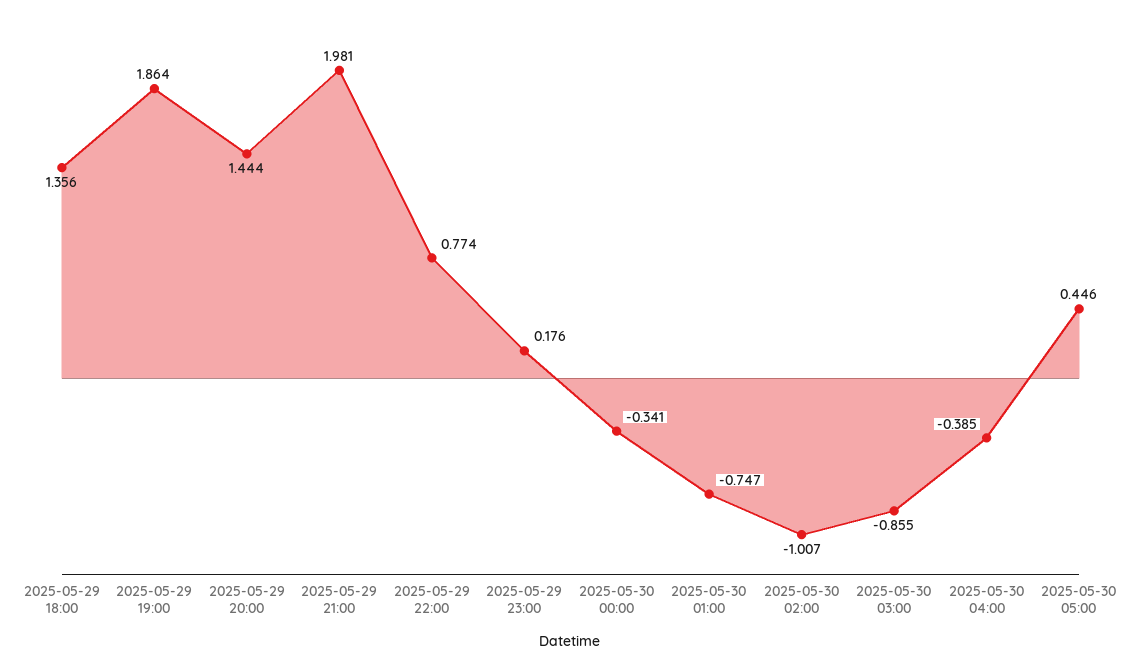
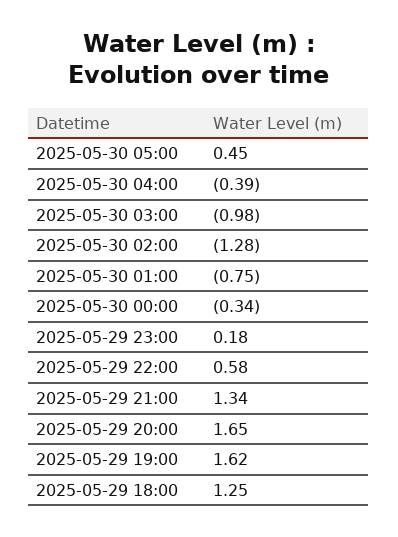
2025-05-29 18:00: 1.356 -> 1.25
2025-05-29 19:00: 1.864 -> 1.62
2025-05-29 20:00: 1.444 -> 1.65
2025-05-29 21:00: 1.981 -> 1.34
2025-05-29 22:00: 0.774 -> 0.58
2025-05-30 02:00: -1.007 -> -1.28
2025-05-30 03:00: -0.855 -> -0.98

